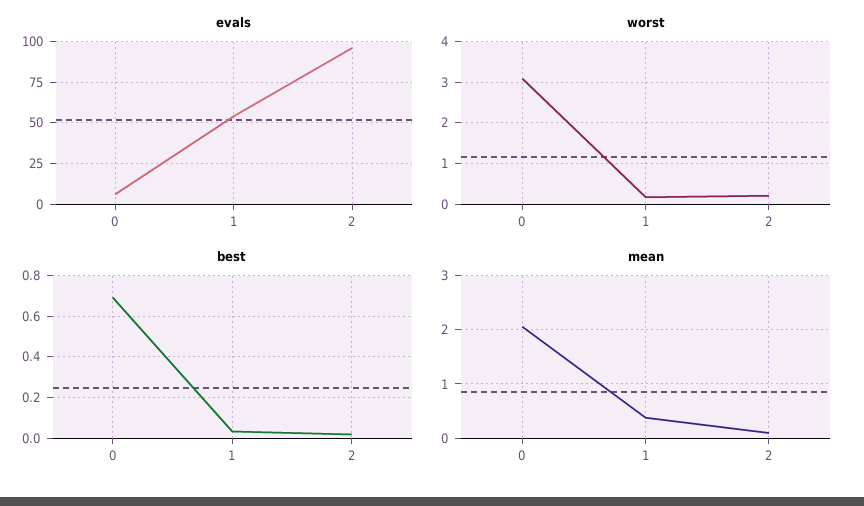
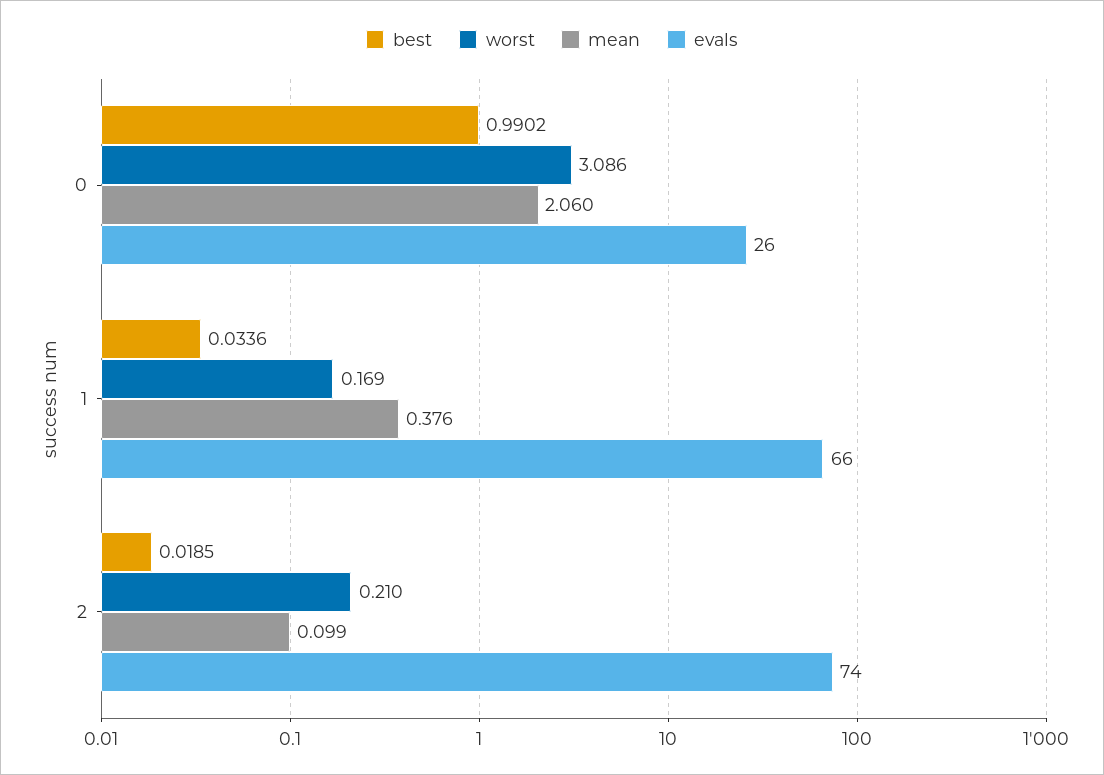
evals, 0: 5 -> 26
evals, 1: 55 -> 66
evals, 2: 95 -> 74
best, 0: 0.7 -> 0.9902

